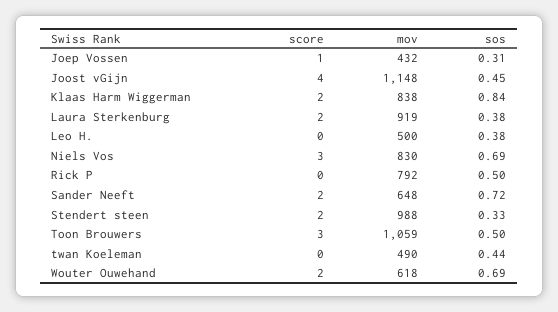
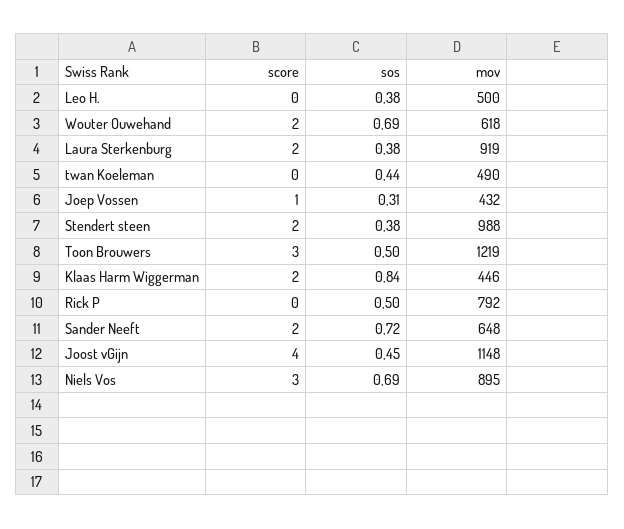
mov, Klaas Harm Wiggerman: 838 -> 446
mov, Niels Vos: 830 -> 895
sos, Stendert steen: 0.33 -> 0.38
mov, Toon Brouwers: 1059 -> 1219

